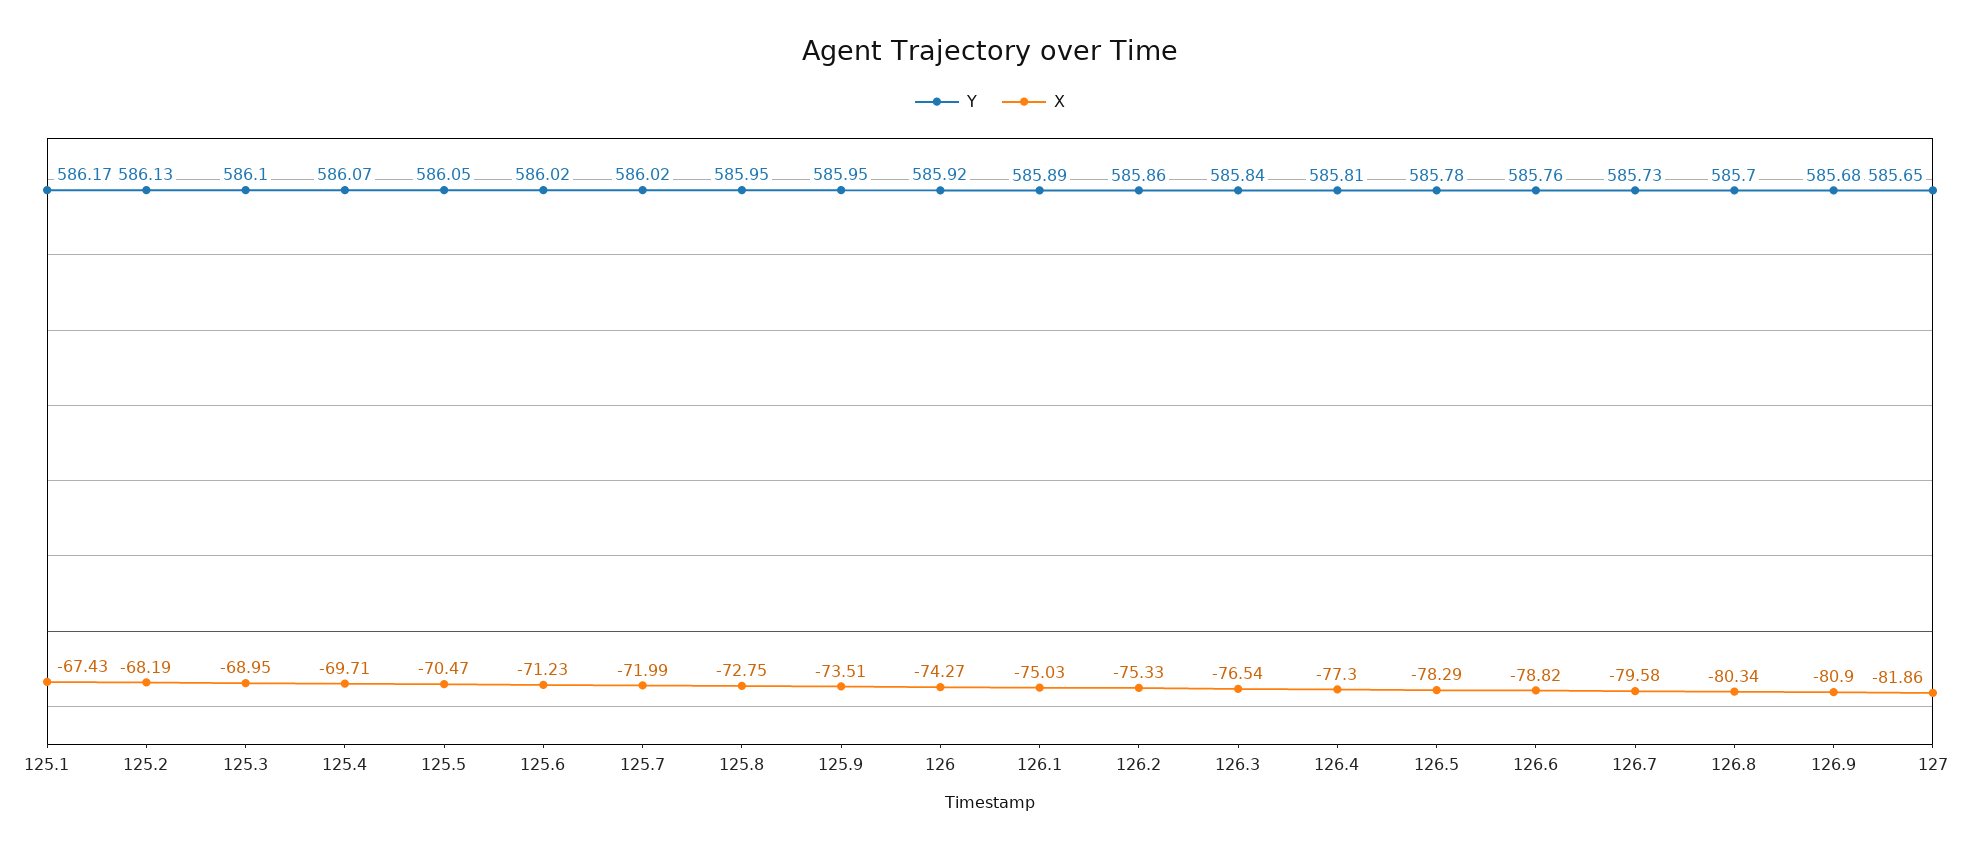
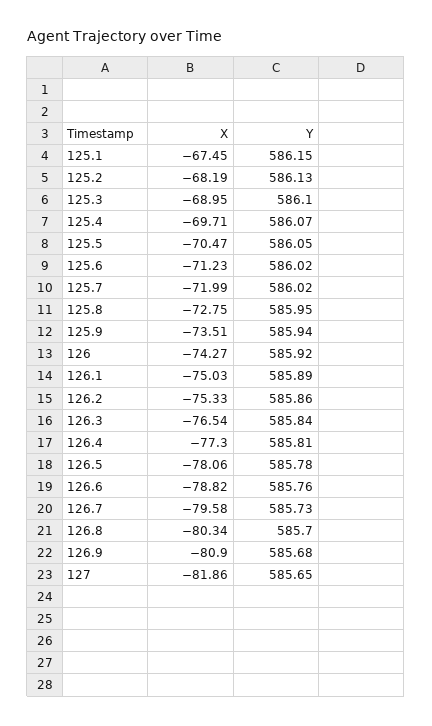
Y, 125.1: 586.17 -> 586.15
X, 125.1: -67.43 -> -67.45
Y, 125.9: 585.95 -> 585.94
X, 126.5: -78.29 -> -78.06

